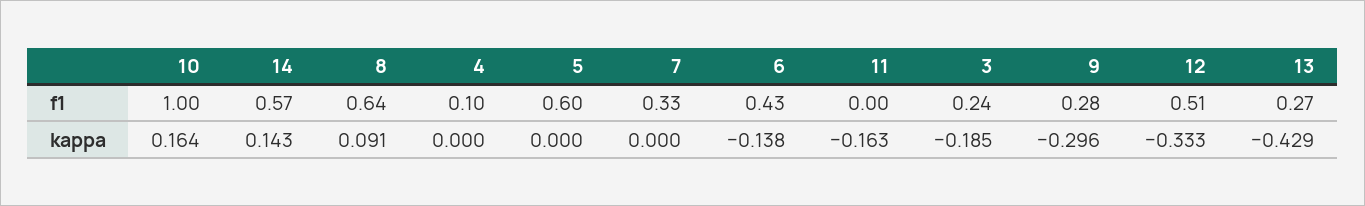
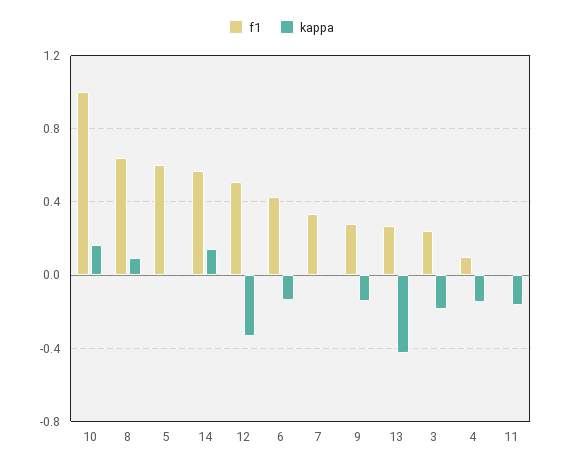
kappa, 4: 0 -> -0.15
kappa, 9: -0.296 -> -0.15

